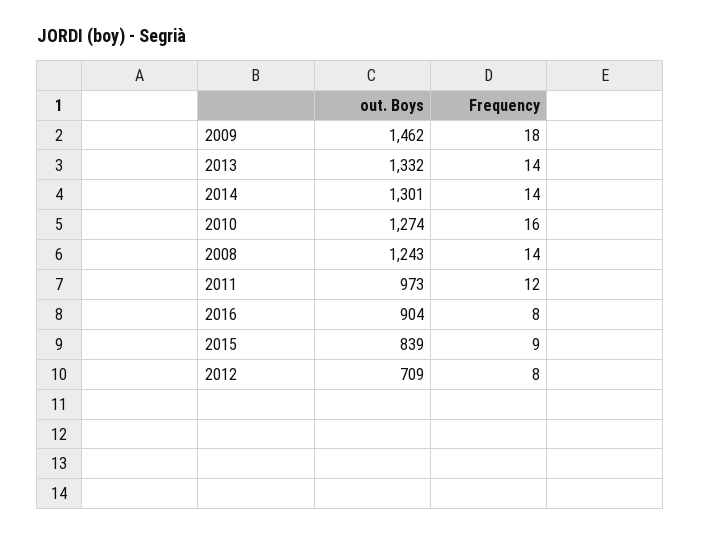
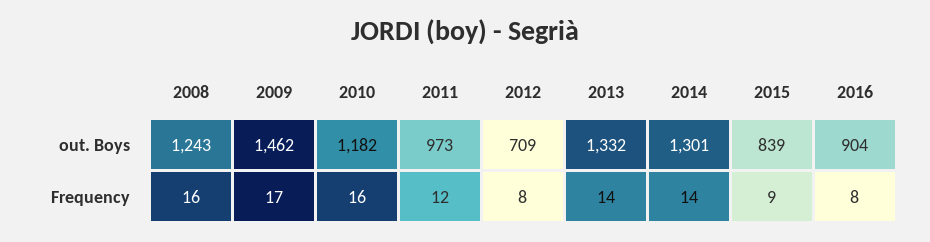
Frequency, 2009: 18 -> 17
out. Boys, 2010: 1274 -> 1182
Frequency, 2008: 14 -> 16

